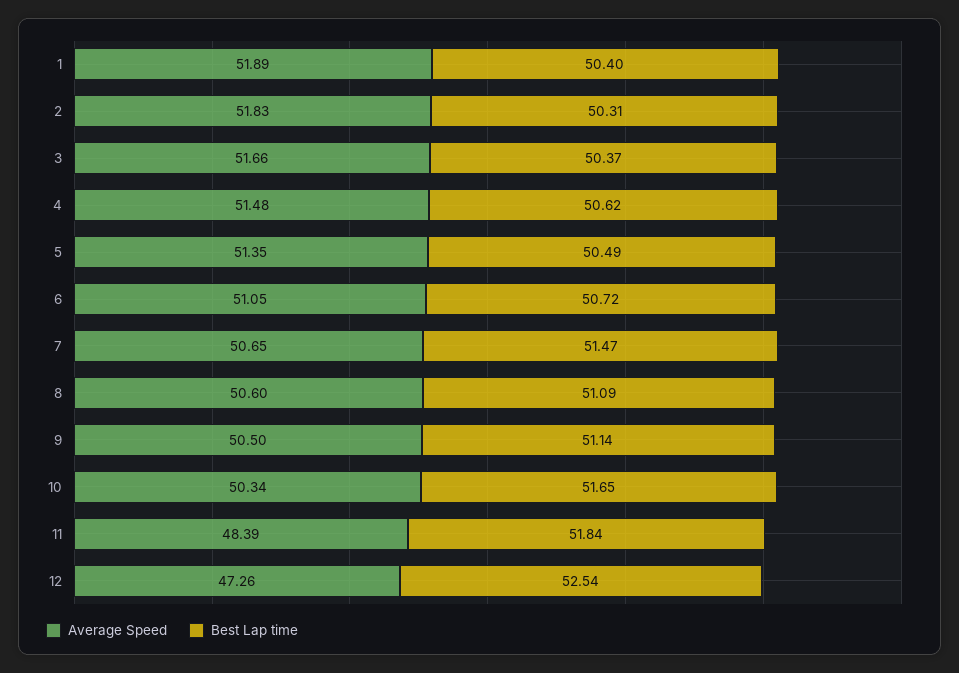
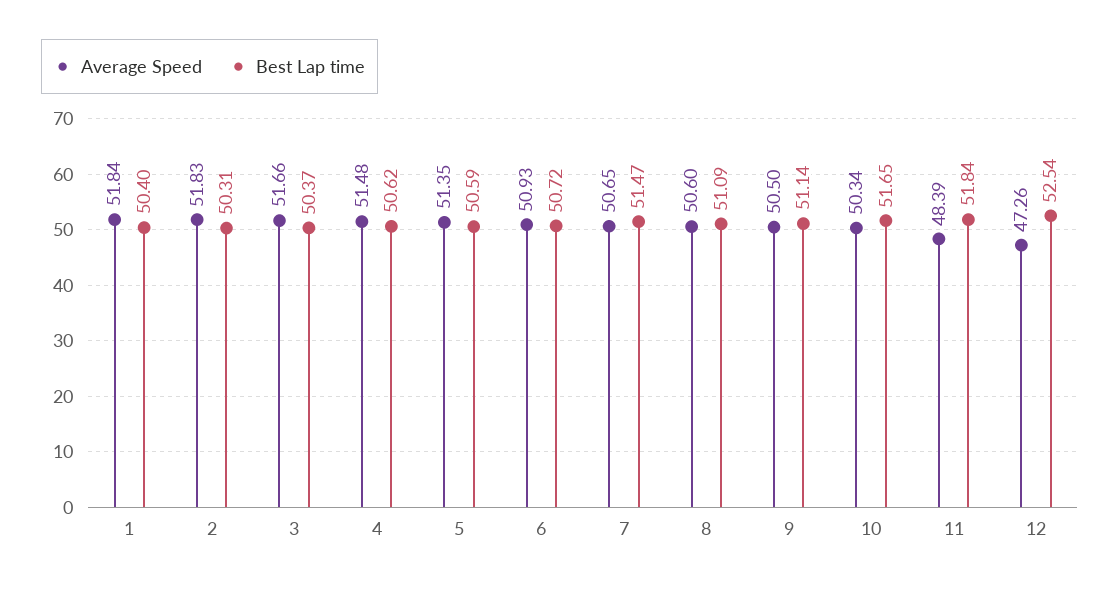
Average Speed, 1: 51.89 -> 51.84
Best Lap time, 5: 50.49 -> 50.59
Average Speed, 6: 51.05 -> 50.93

